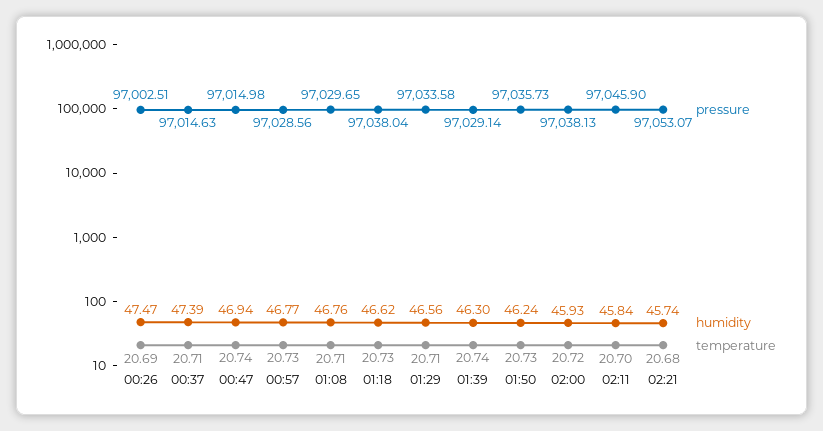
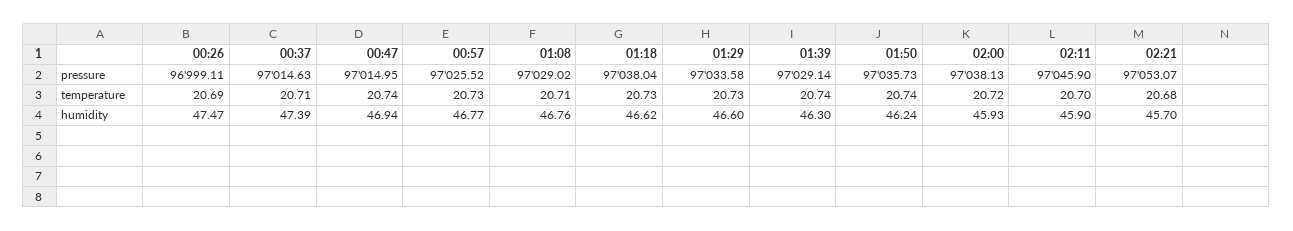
pressure, 00:26: 97002.51 -> 96999.11
pressure, 00:47: 97014.98 -> 97014.95
pressure, 00:57: 97028.56 -> 97025.52
pressure, 01:08: 97029.65 -> 97029.02
humidity, 01:29: 46.56 -> 46.6
temperature, 01:29: 20.71 -> 20.73
temperature, 01:50: 20.73 -> 20.74
humidity, 02:11: 45.84 -> 45.9
humidity, 02:21: 45.74 -> 45.7

